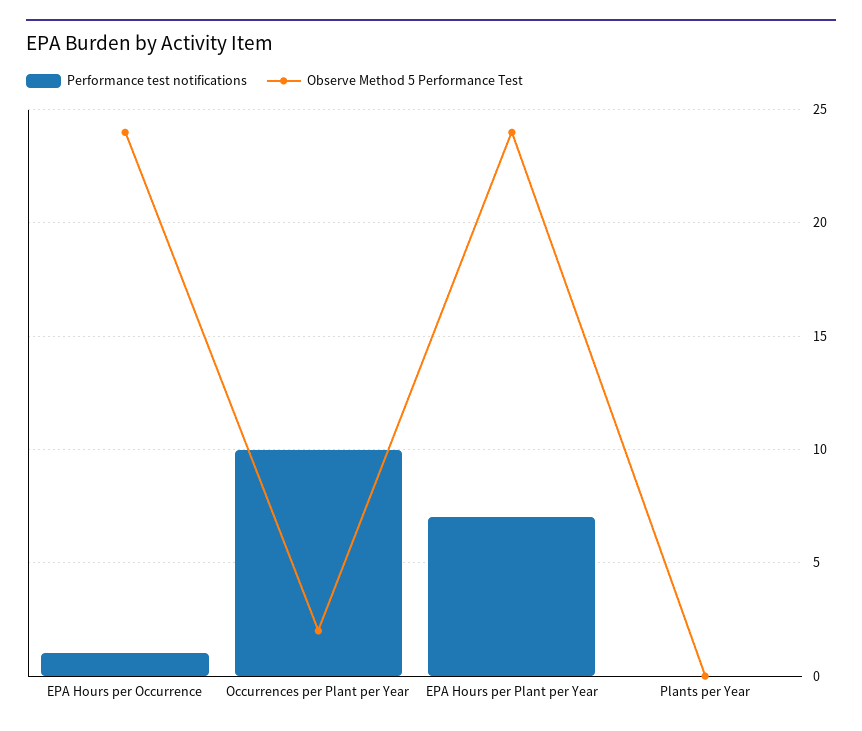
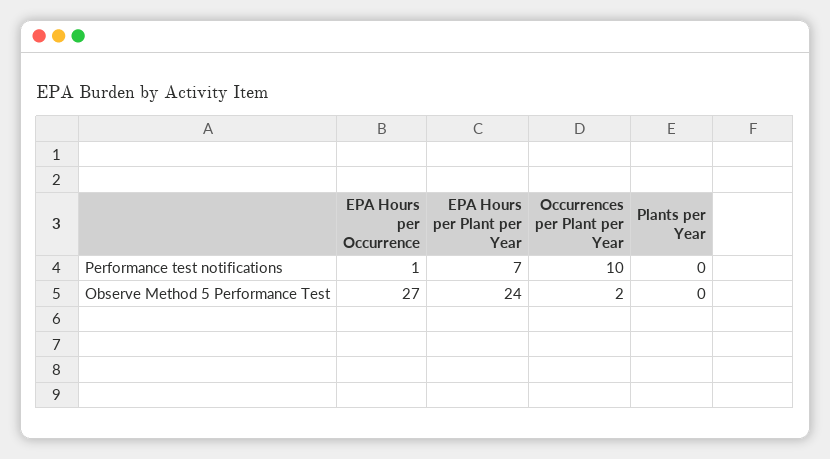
Observe Method 5 Performance Test, EPA Hours per Occurrence: 24 -> 27

